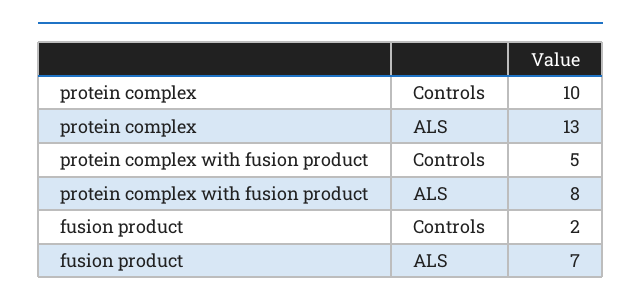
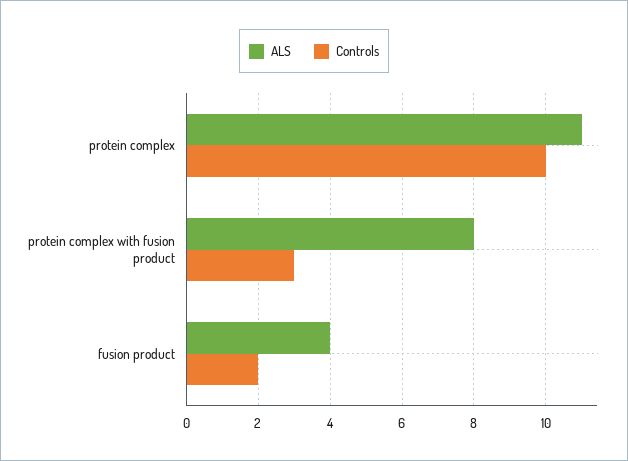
ALS, protein complex: 13 -> 11
Controls, protein complex with fusion product: 5 -> 3
ALS, fusion product: 7 -> 4

